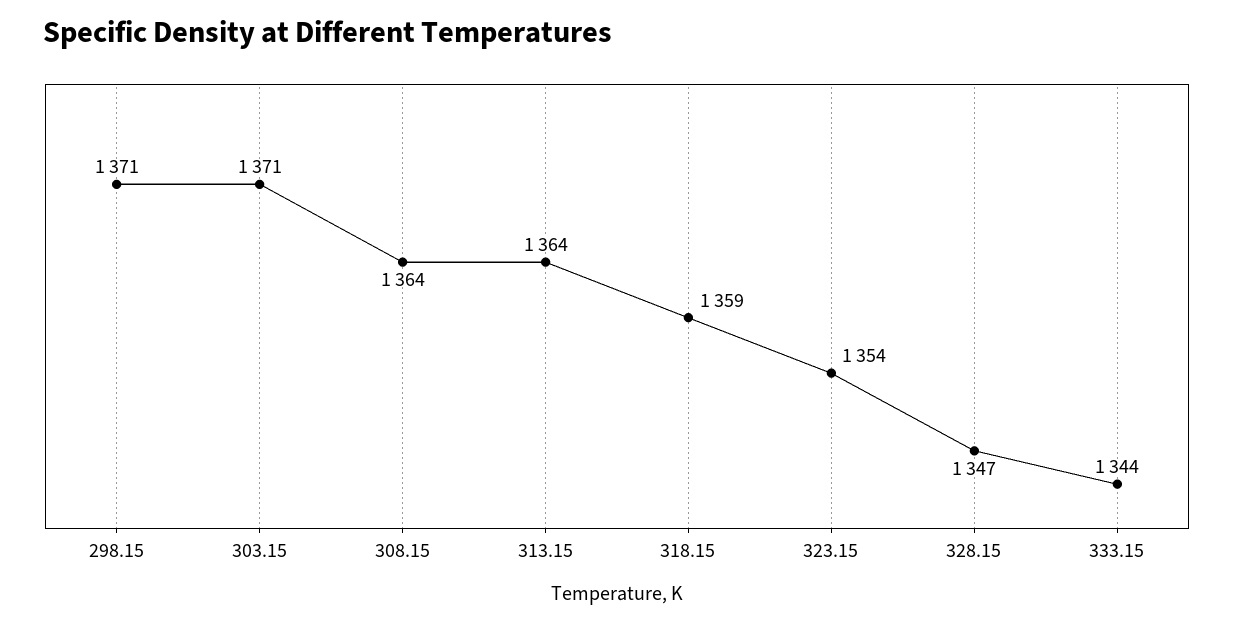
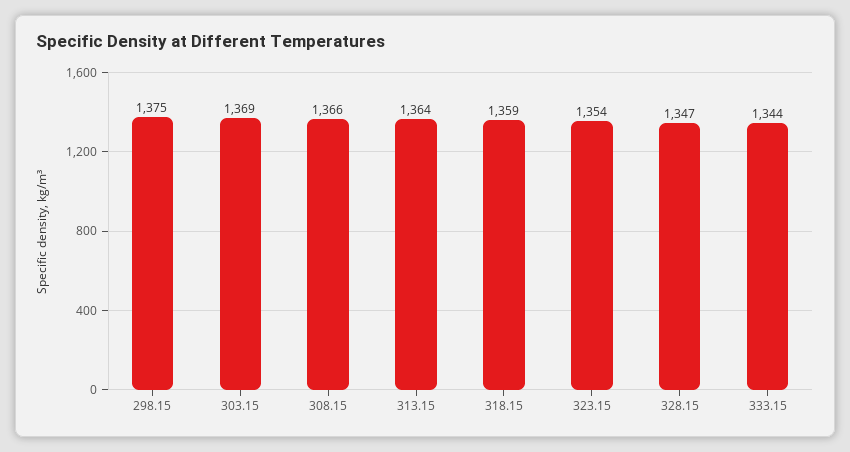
298.15: 1371 -> 1375
303.15: 1371 -> 1369
308.15: 1364 -> 1366

